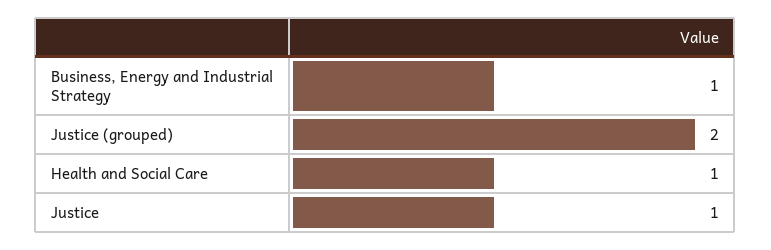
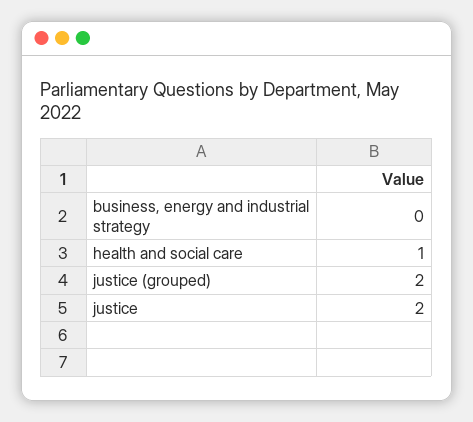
Business, Energy and Industrial Strategy: 1 -> 0
Justice: 1 -> 2

